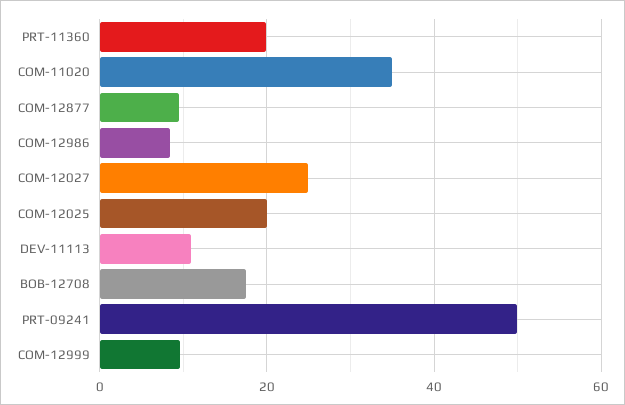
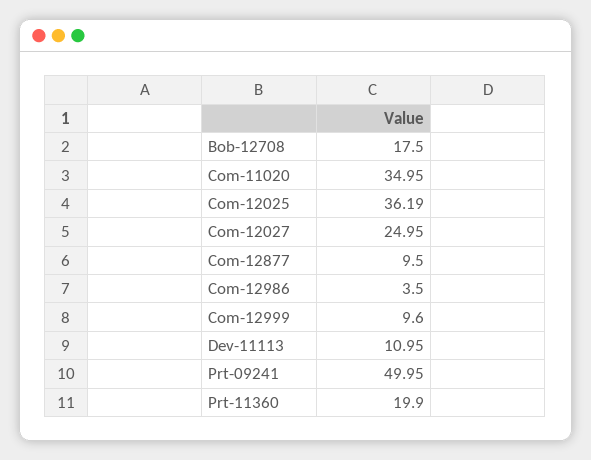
COM-12986: 8 -> 3.5
COM-12025: 20 -> 36.19

